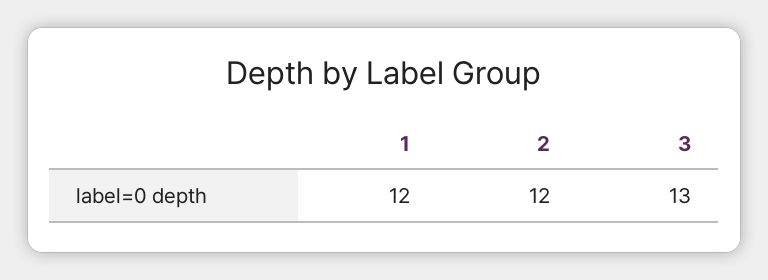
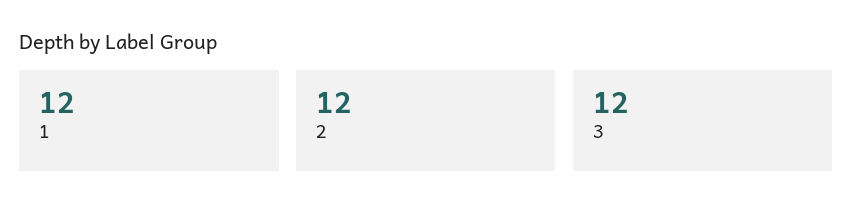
3: 13 -> 12

